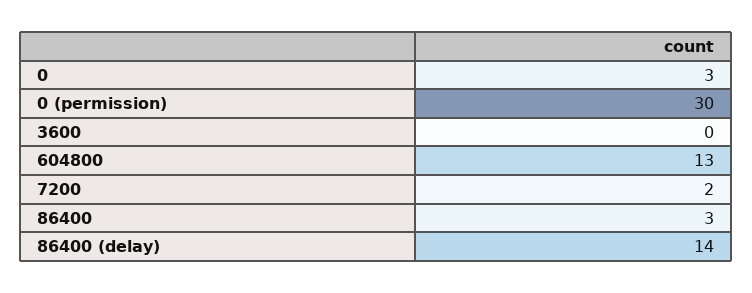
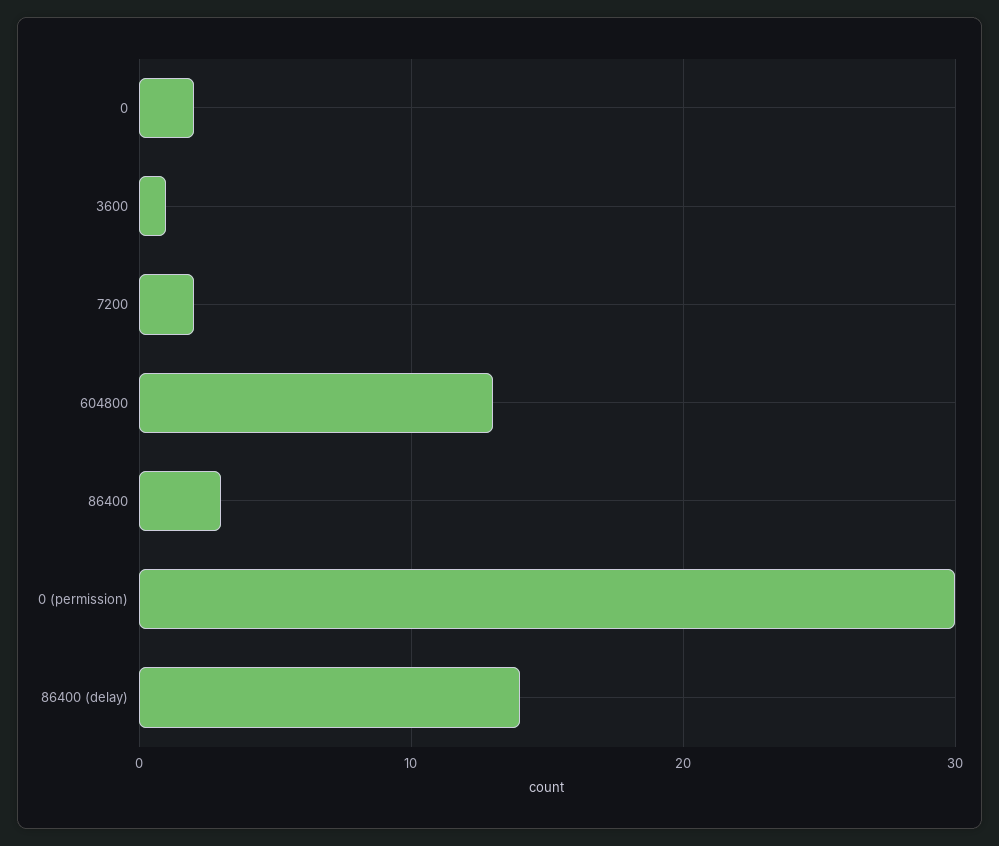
0: 3 -> 2
3600: 0 -> 1

